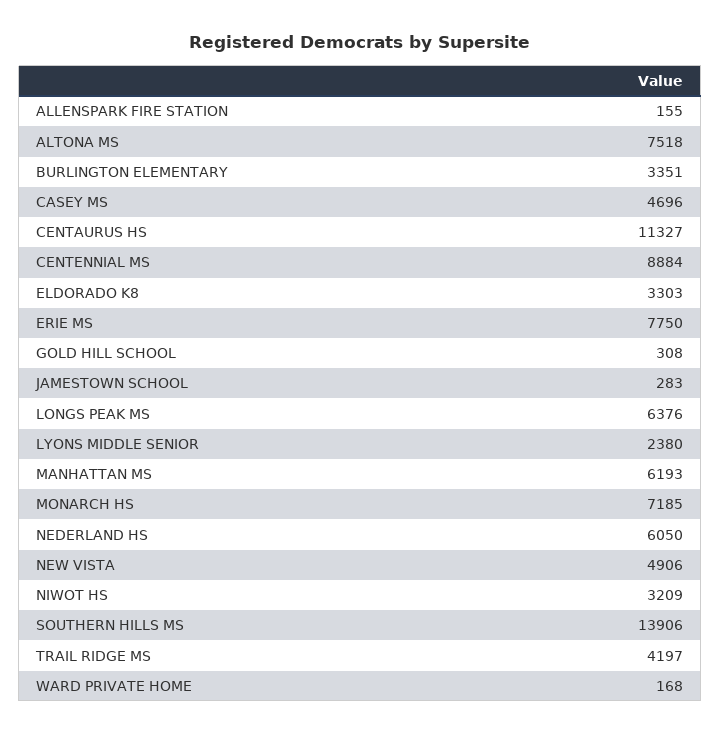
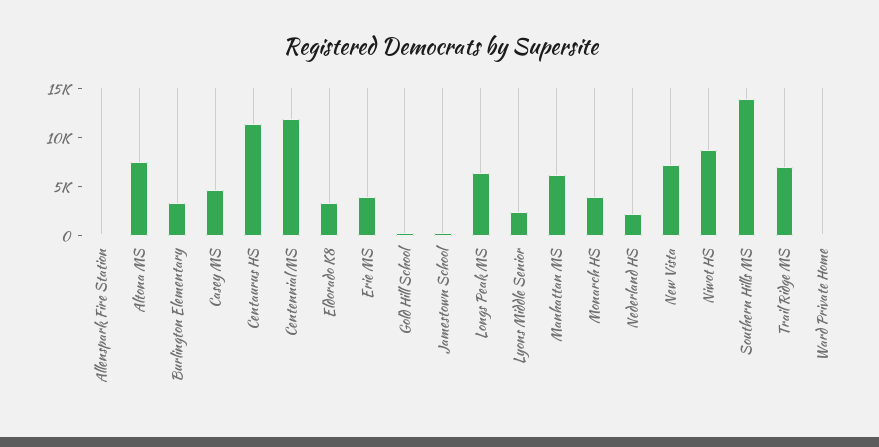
CENTENNIAL MS: 8884 -> 12000
ERIE MS: 7750 -> 4000
MONARCH HS: 7185 -> 4000
NEDERLAND HS: 6050 -> 2000
NEW VISTA: 4906 -> 7000
NIWOT HS: 3209 -> 9000
TRAIL RIDGE MS: 4197 -> 7000

